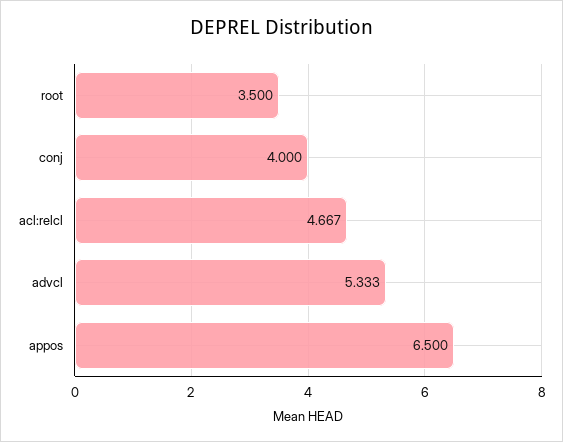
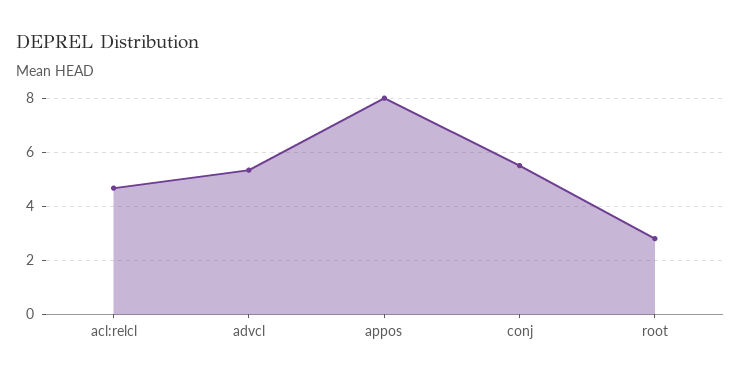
root: 3.5 -> 2.75
conj: 4 -> 5.5
appos: 6.5 -> 8

